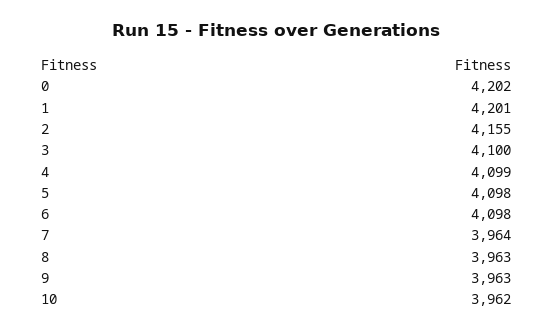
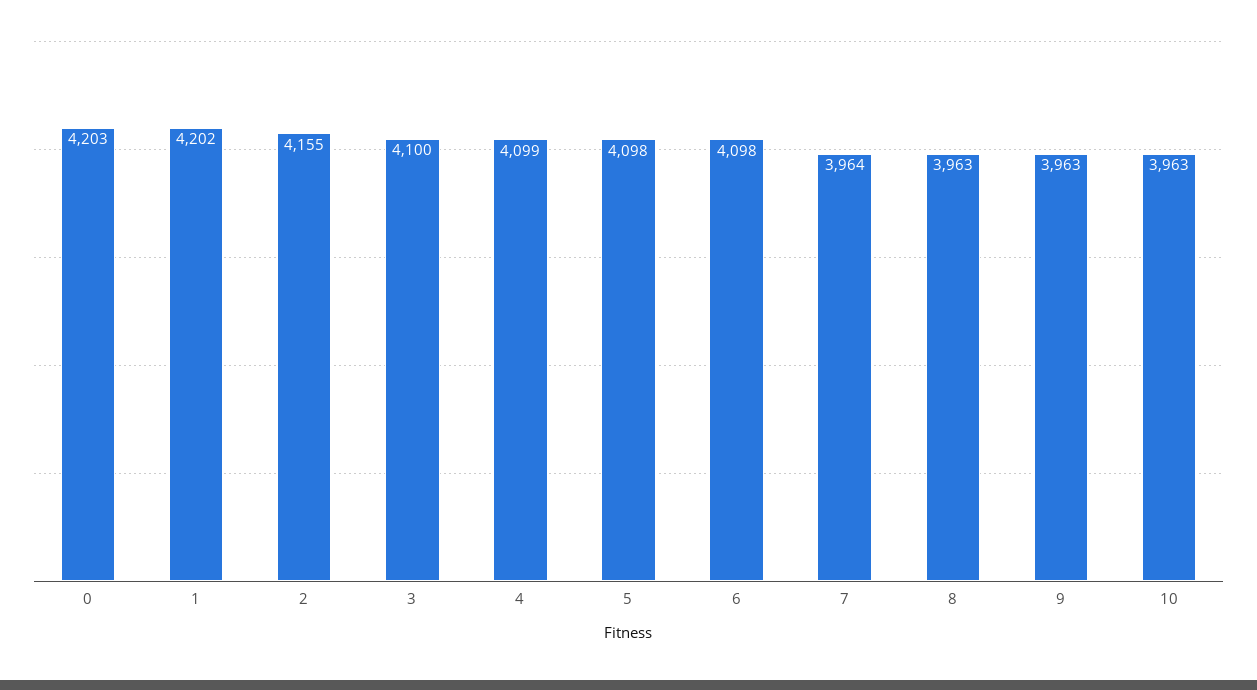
0: 4202 -> 4203
1: 4201 -> 4202
10: 3962 -> 3963

